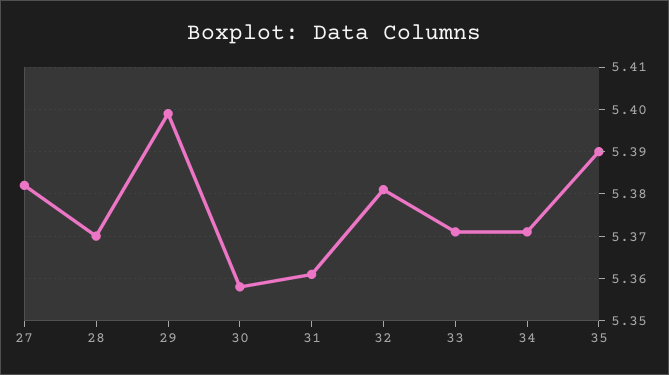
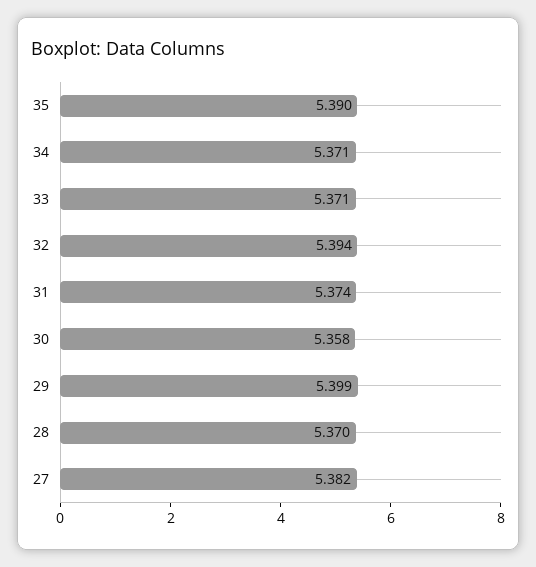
31: 5.36 -> 5.374
32: 5.38 -> 5.394

